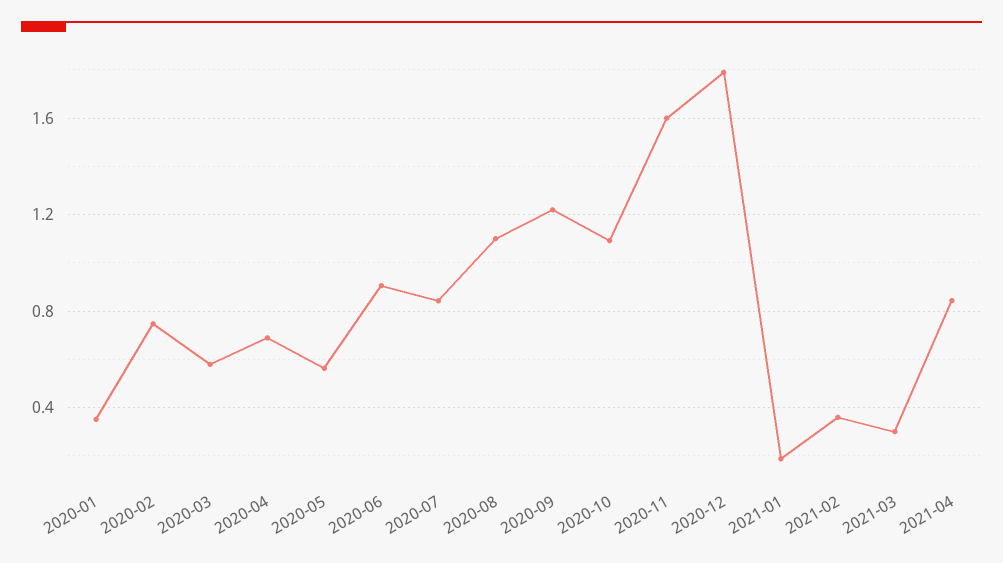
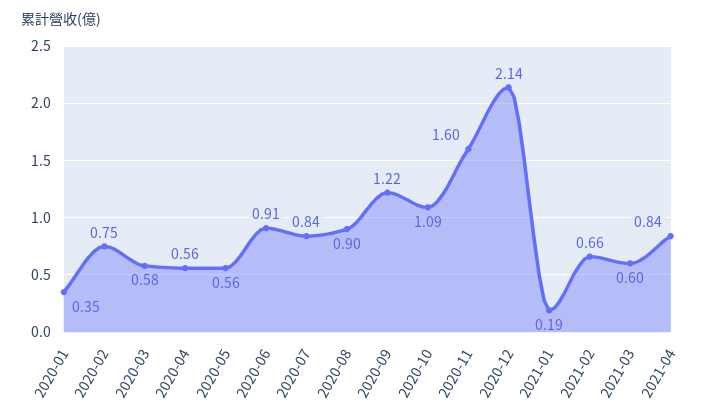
2020-04: 0.7 -> 0.56
2020-08: 1.1 -> 0.9
2020-12: 1.8 -> 2.14
2021-02: 0.35 -> 0.66
2021-03: 0.3 -> 0.6

